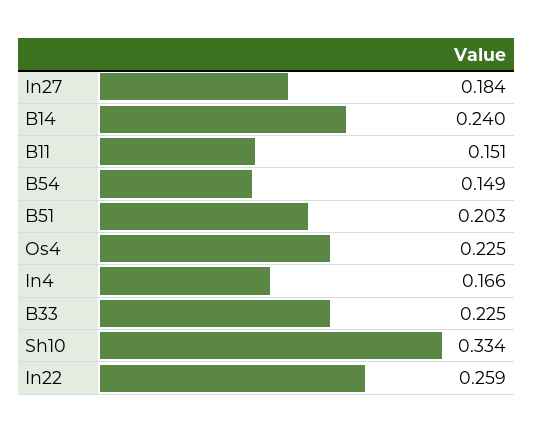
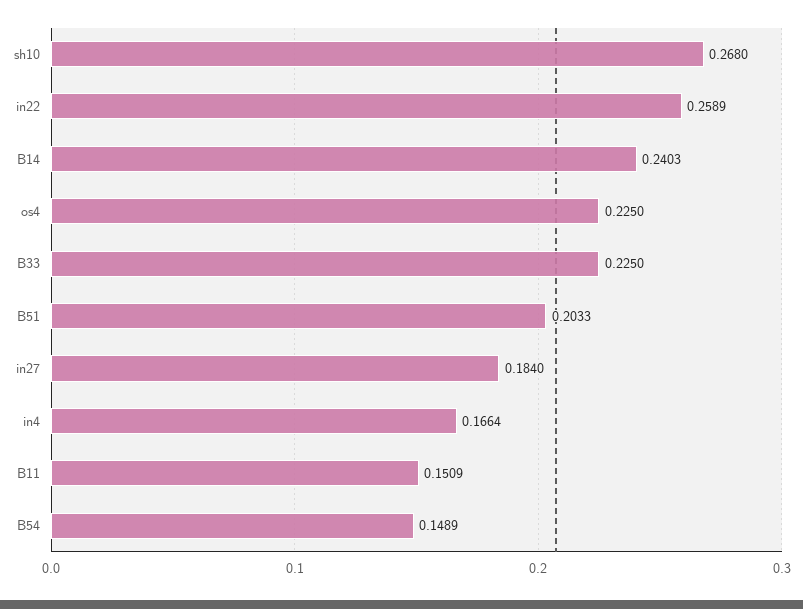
Sh10: 0.334 -> 0.268

